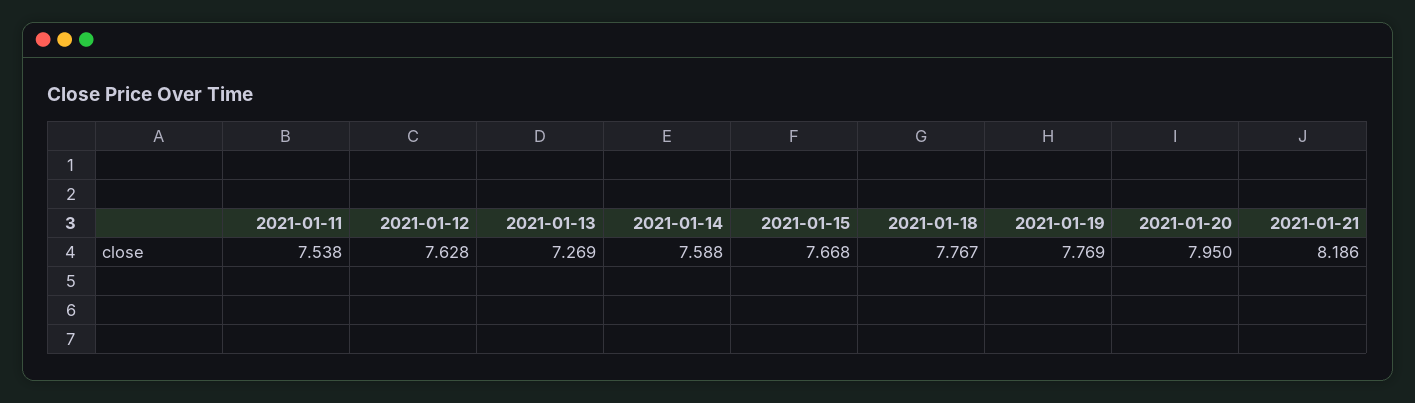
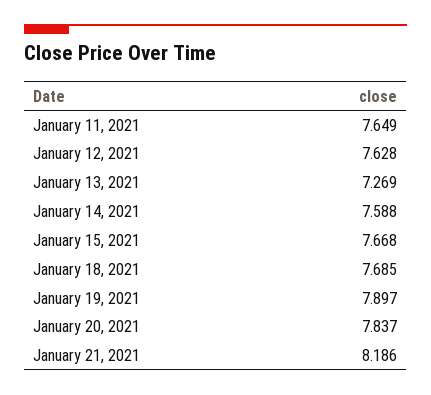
2021-01-11: 7.538 -> 7.649
2021-01-18: 7.767 -> 7.685
2021-01-19: 7.769 -> 7.897
2021-01-20: 7.95 -> 7.837

